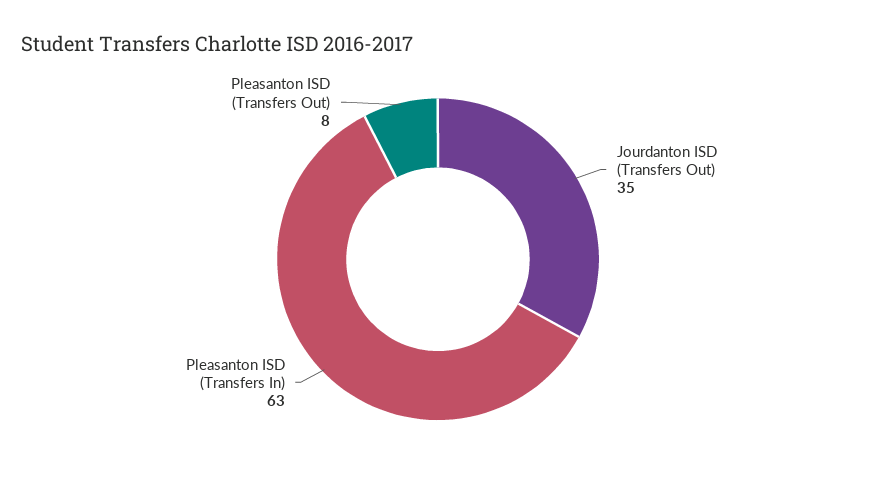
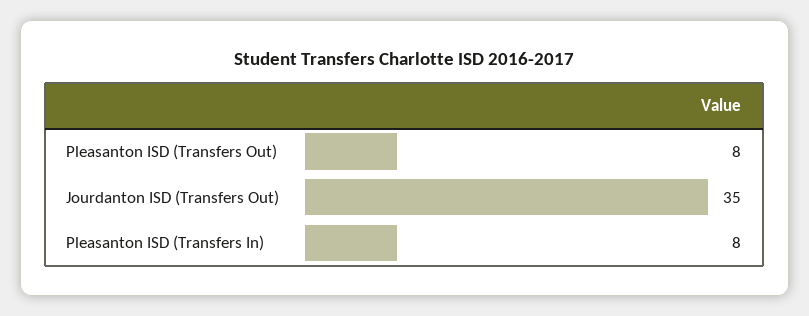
Pleasanton ISD (Transfers In): 63 -> 8

